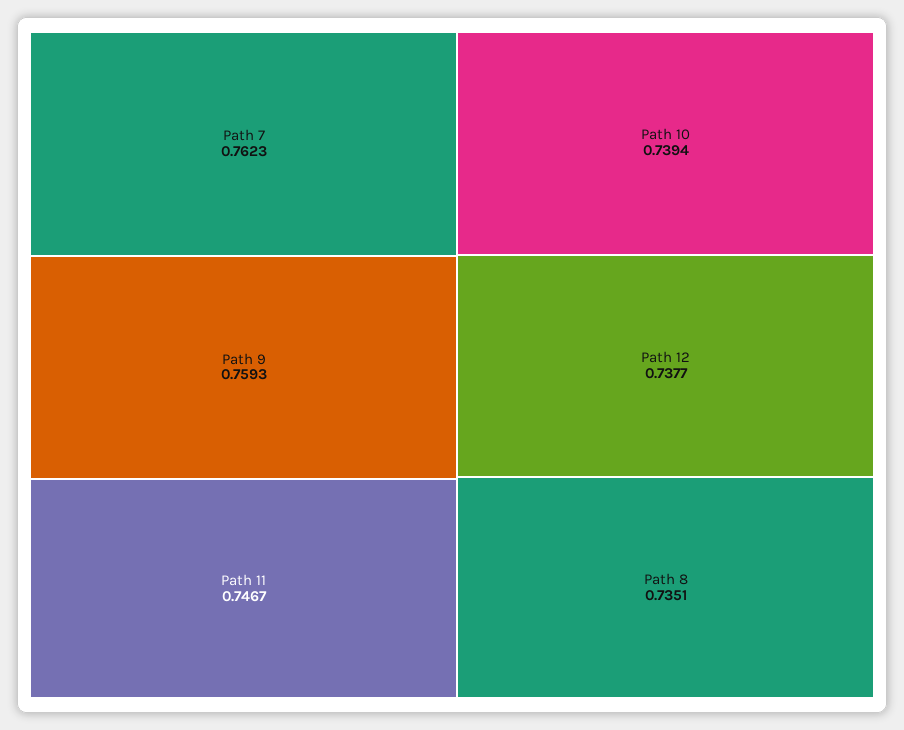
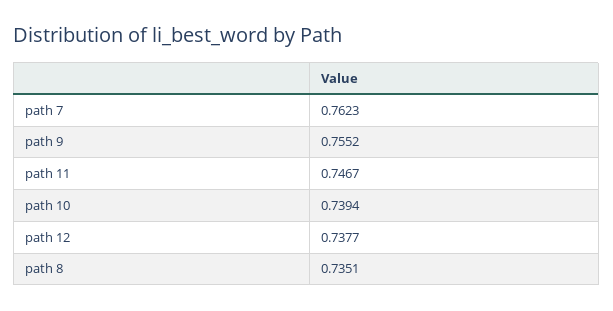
Path 9: 0.7593 -> 0.7552

